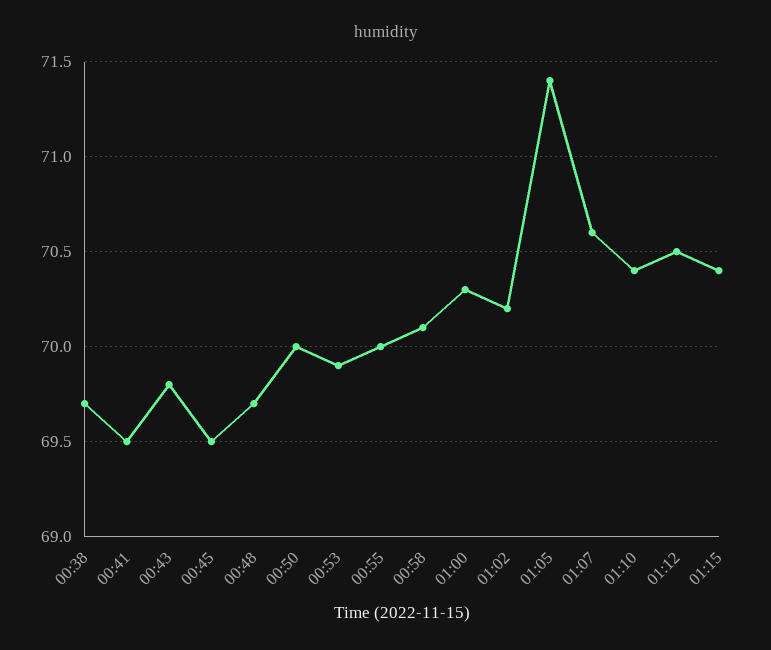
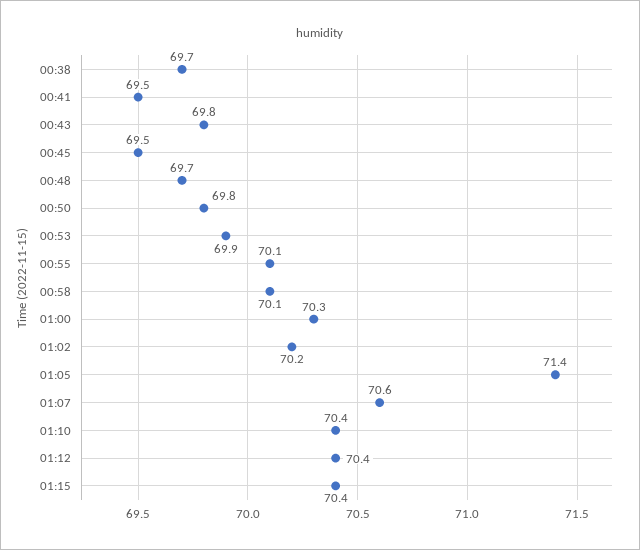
00:50: 70 -> 69.8
00:55: 70 -> 70.1
01:12: 70.5 -> 70.4

